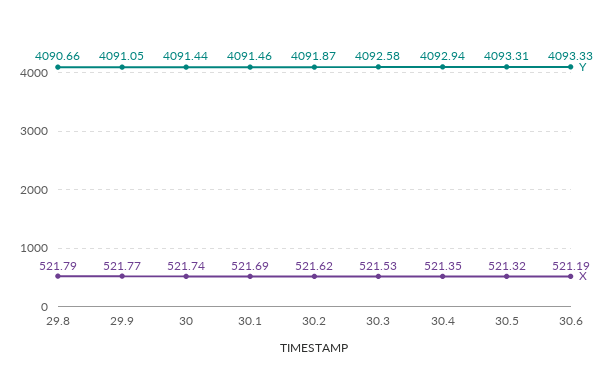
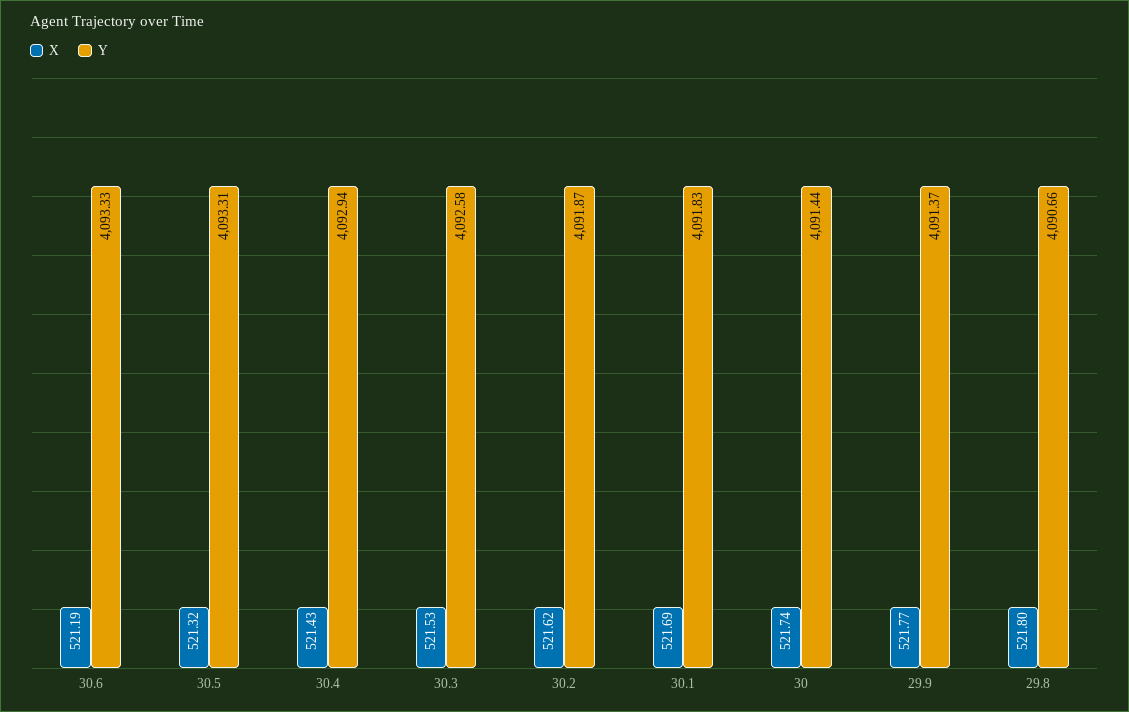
X, 29.8: 521.79 -> 521.8
Y, 29.9: 4091.05 -> 4091.37
Y, 30.1: 4091.46 -> 4091.83
X, 30.4: 521.35 -> 521.43

